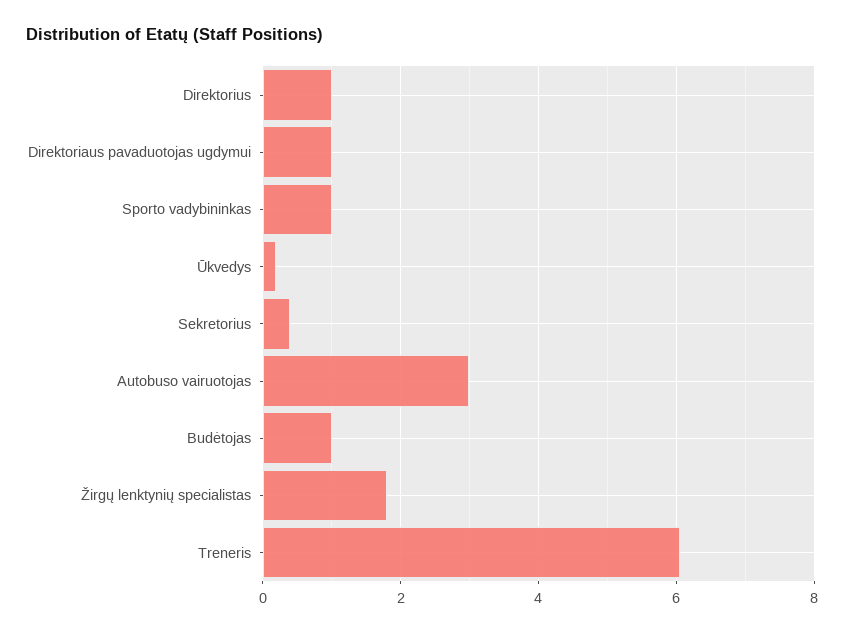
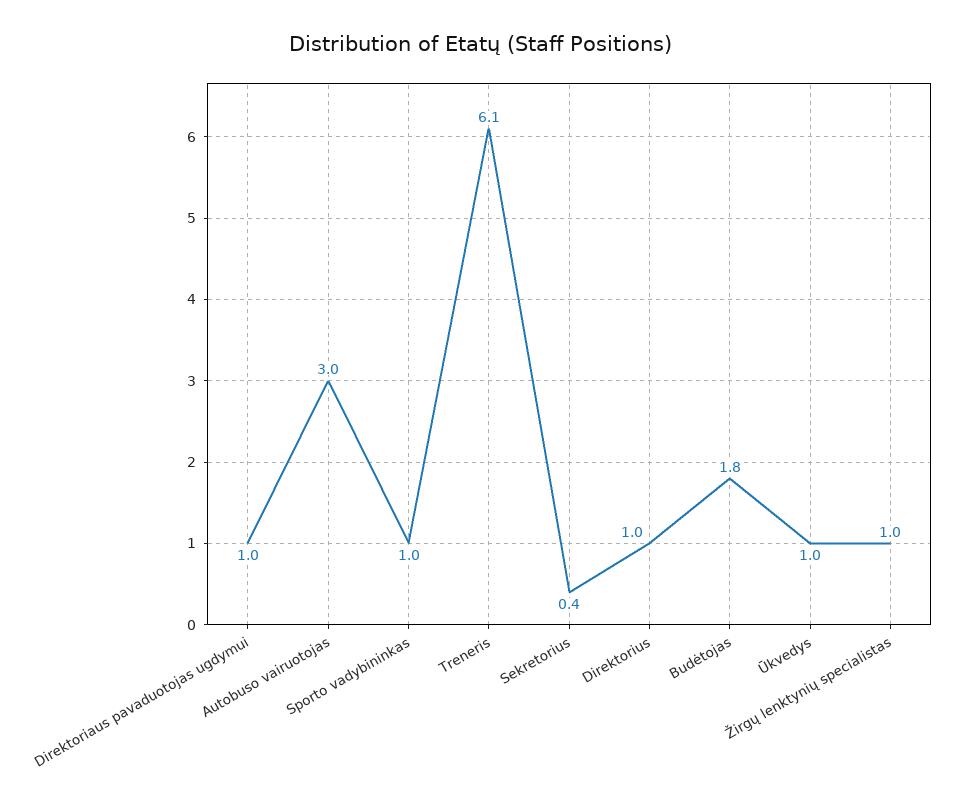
Ūkvedys: 0.2 -> 1
Budėtojas: 1 -> 1.8
Žirgų lenktynių specialistas: 1.8 -> 1

